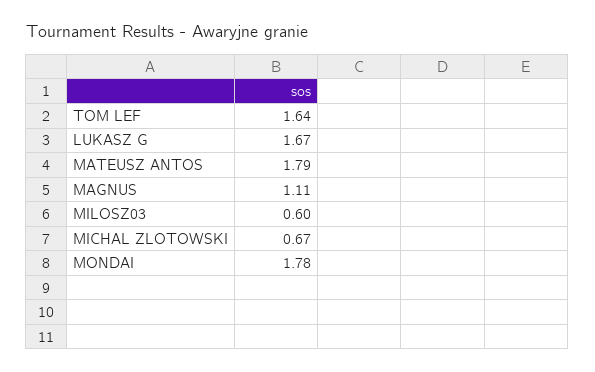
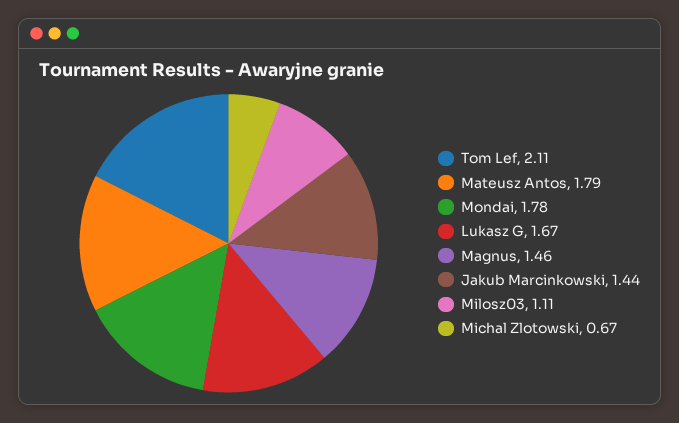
TOM LEF: 1.64 -> 2.11
MAGNUS: 1.11 -> 1.46
MILOSZ03: 0.6 -> 1.11
Jakub Marcinkowski: none -> 1.44

